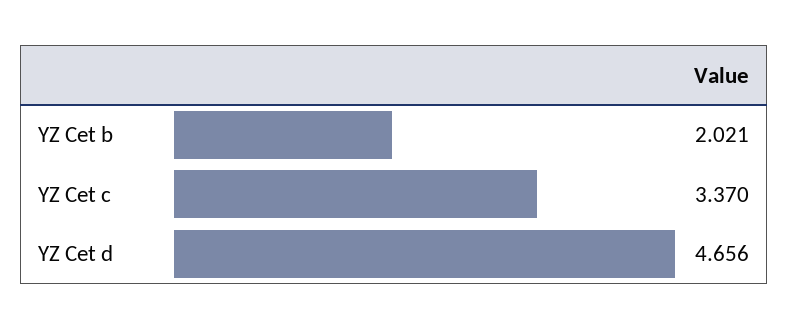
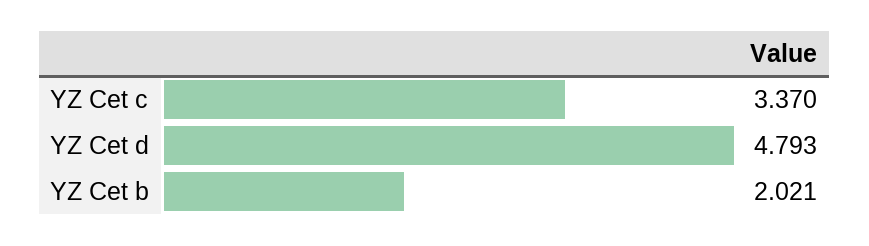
YZ Cet d: 4.656 -> 4.793

